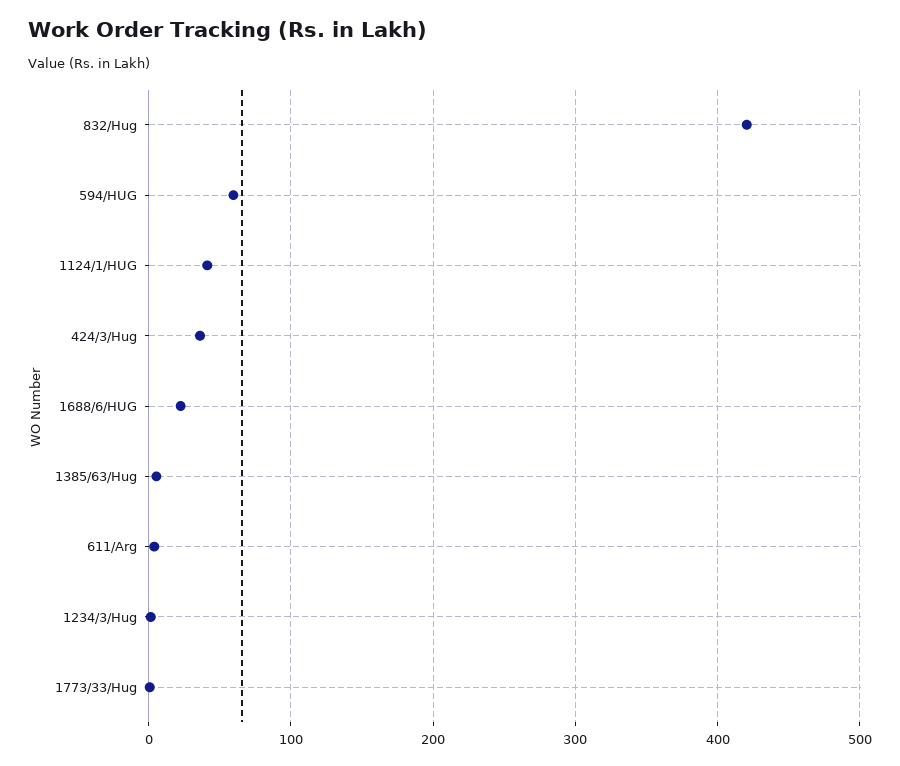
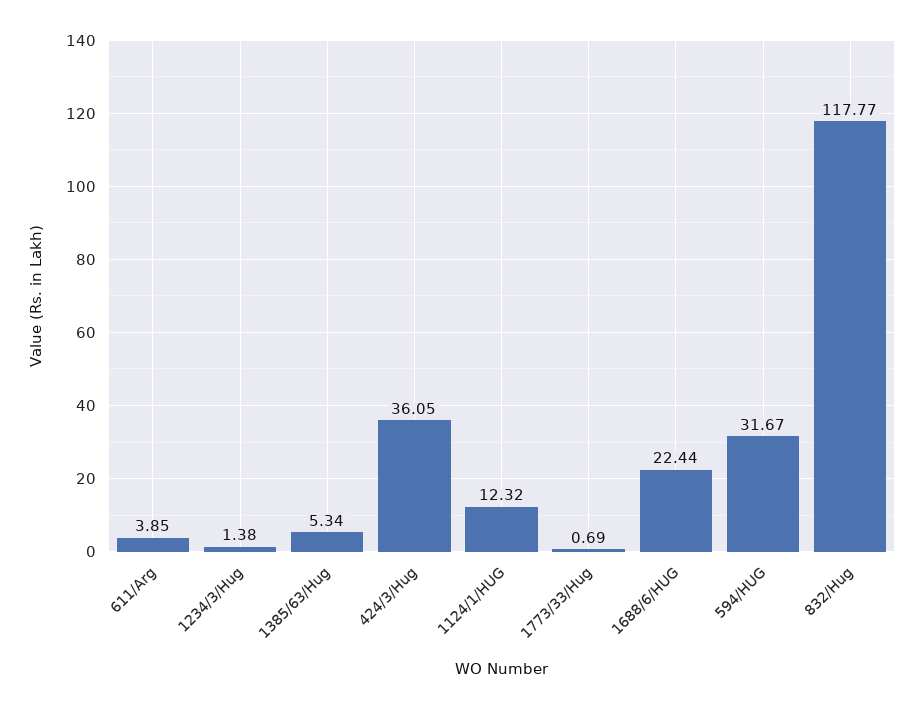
832/Hug: 420 -> 117.77
594/HUG: 60 -> 31.67
1124/1/HUG: 40 -> 12.32

